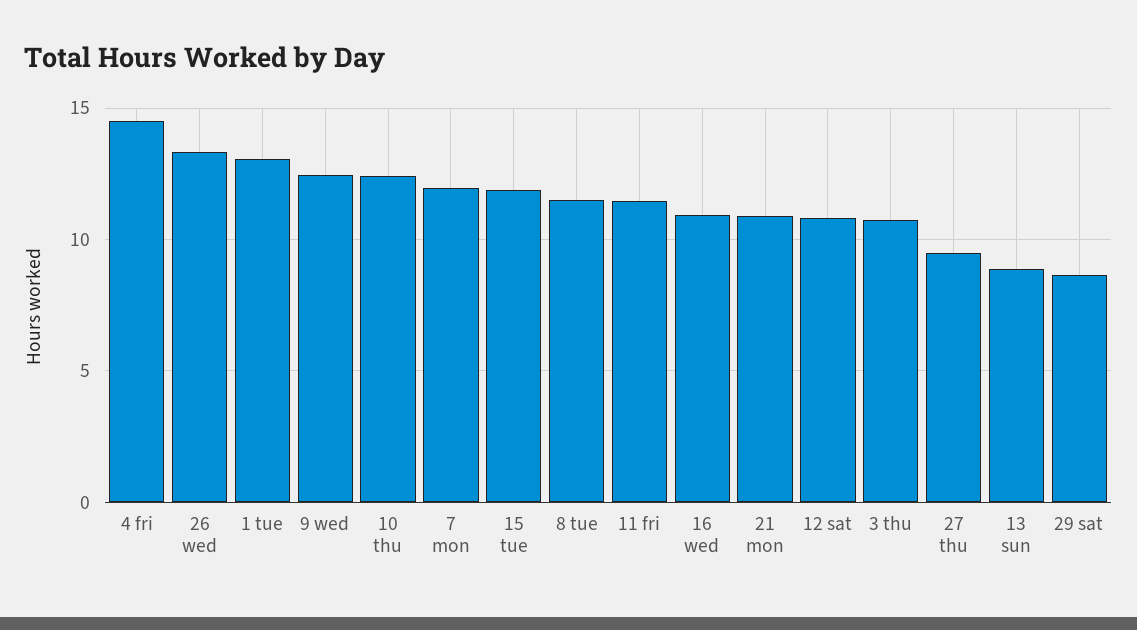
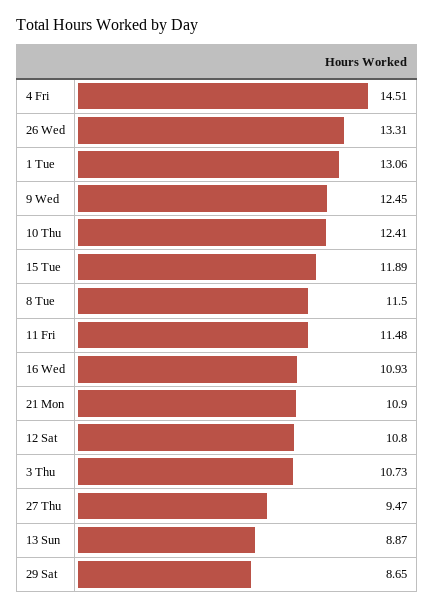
7 mon: 12 -> none

